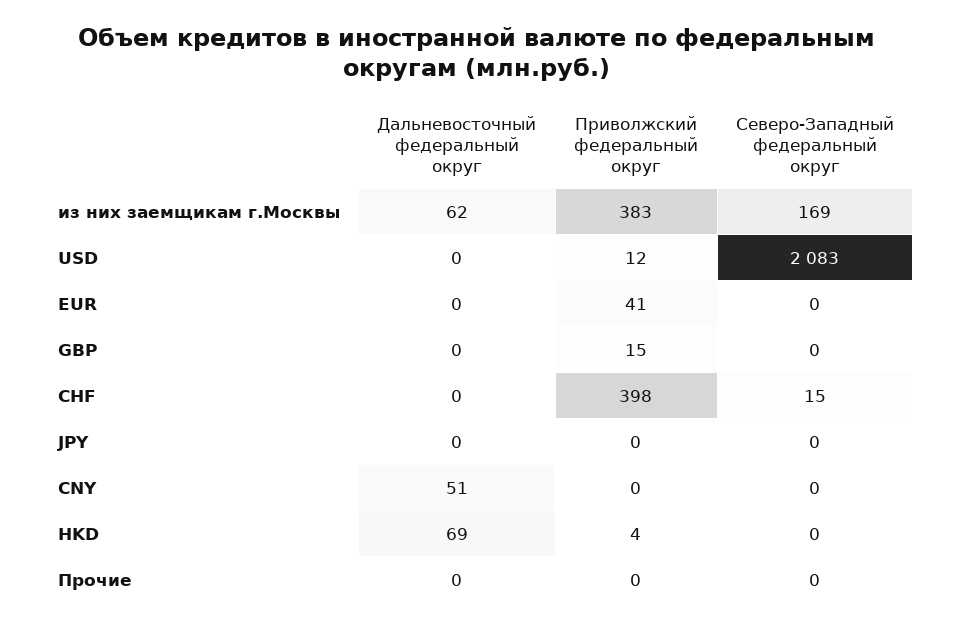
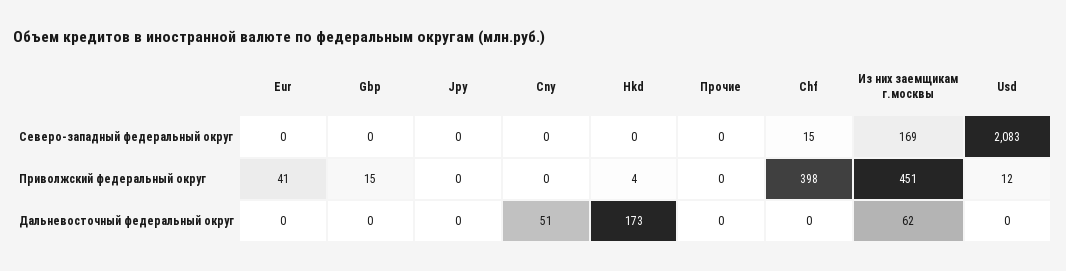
Приволжский федеральный округ, из них заемщикам г.Москвы: 383 -> 451
Дальневосточный федеральный округ, HKD: 69 -> 173

